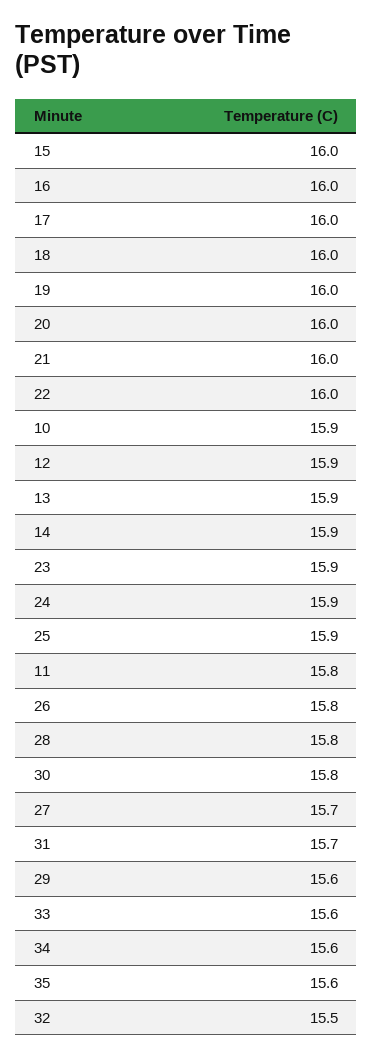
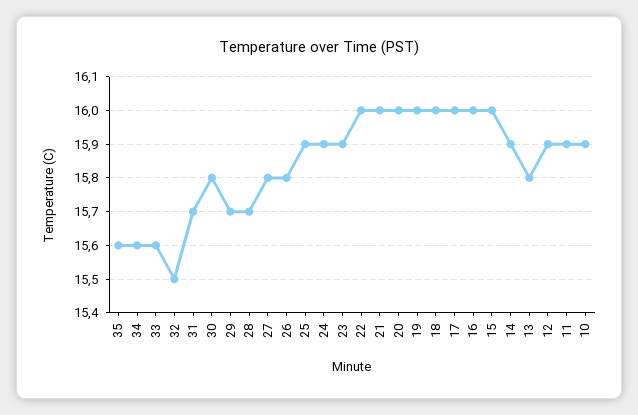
13: 15.9 -> 15.8
11: 15.8 -> 15.9
28: 15.8 -> 15.7
27: 15.7 -> 15.8
29: 15.6 -> 15.7

